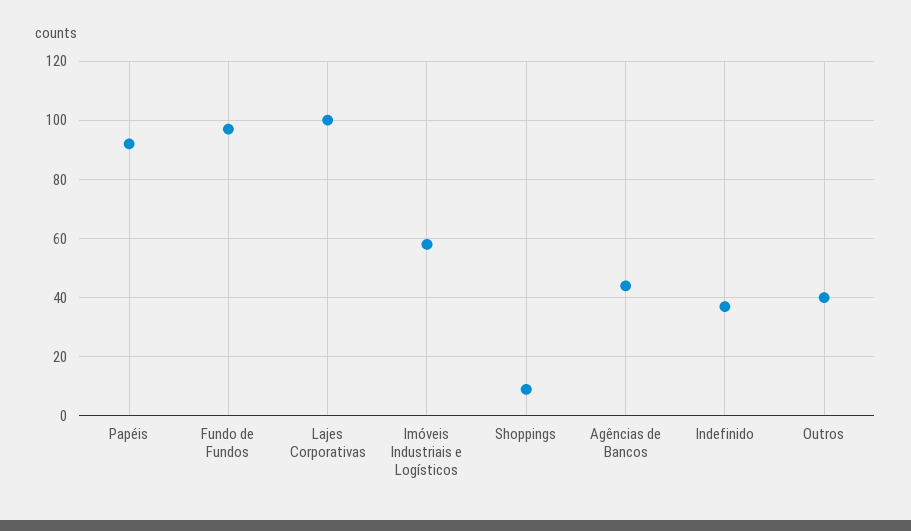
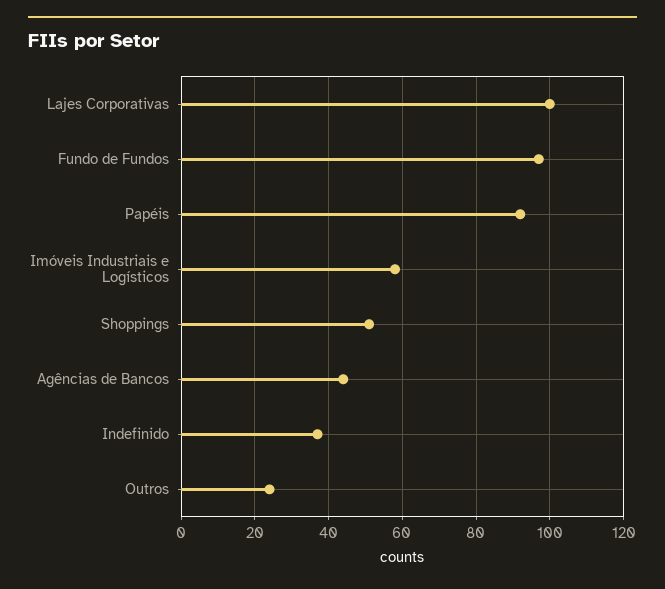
Shoppings: 10 -> 50
Outros: 40 -> 25

